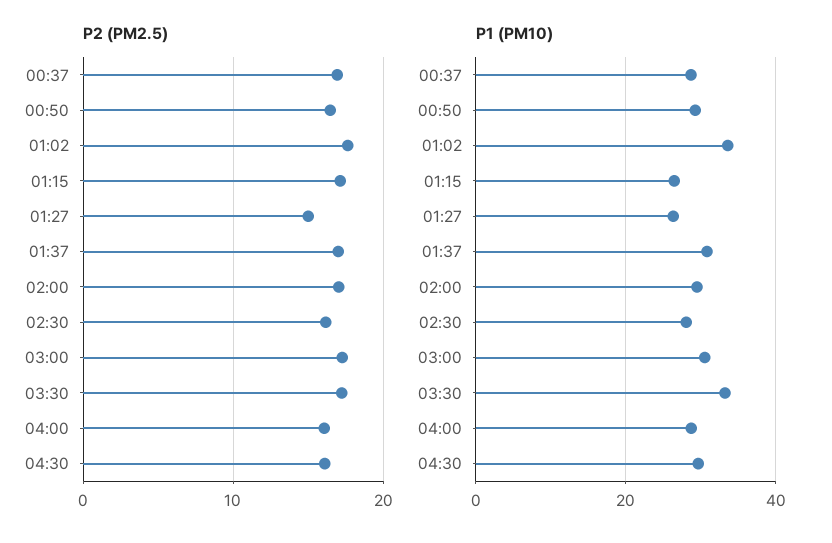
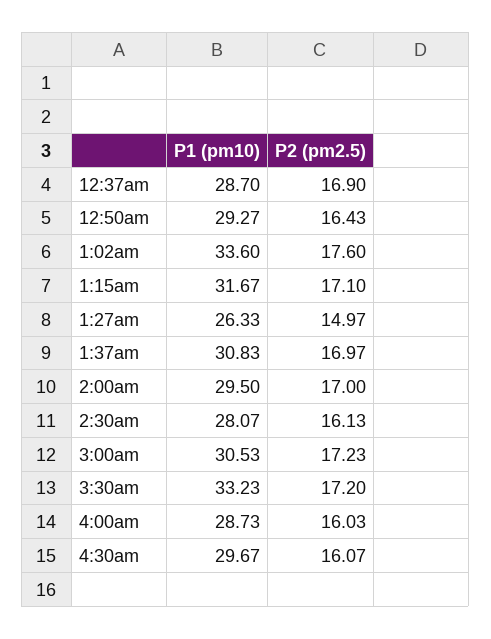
P1 (PM10), 01:15: 26 -> 31.67

